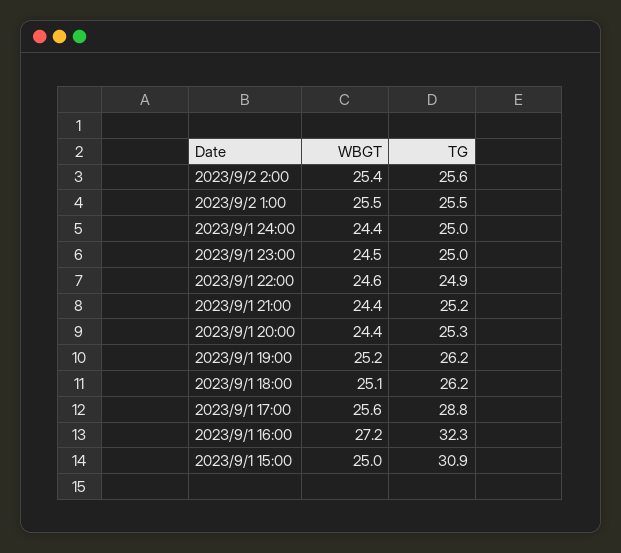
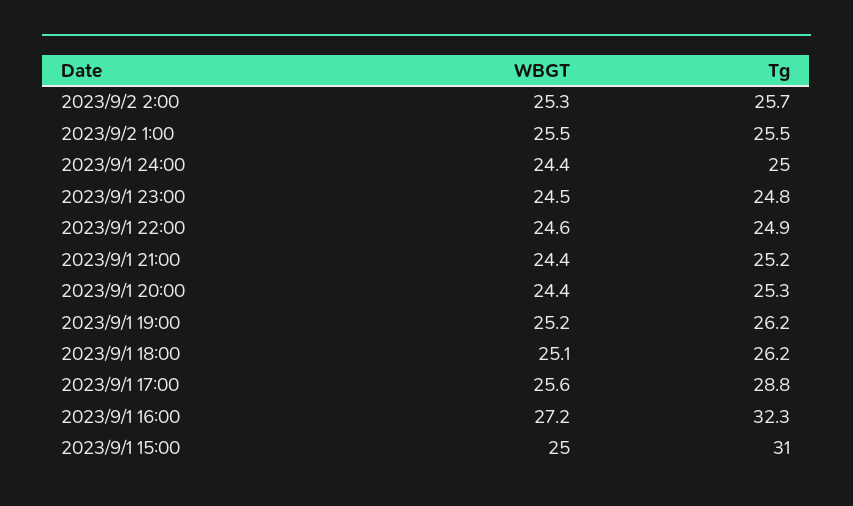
WBGT, 2023/9/2 2:00: 25.4 -> 25.3
TG, 2023/9/2 2:00: 25.6 -> 25.7
TG, 2023/9/1 23:00: 25 -> 24.8
TG, 2023/9/1 15:00: 30.9 -> 31

